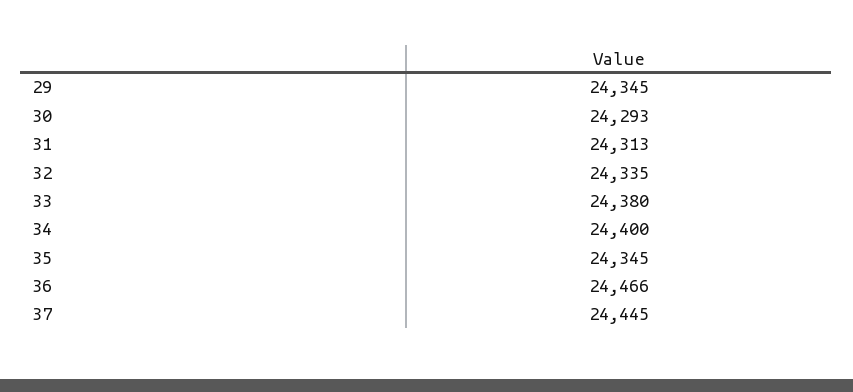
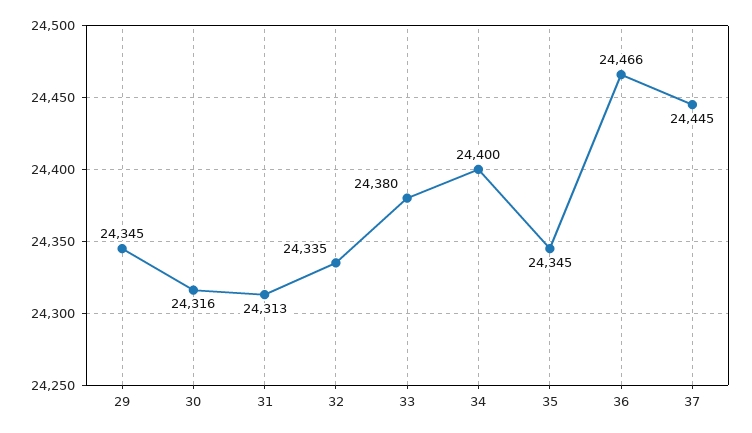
30: 24293 -> 24316

